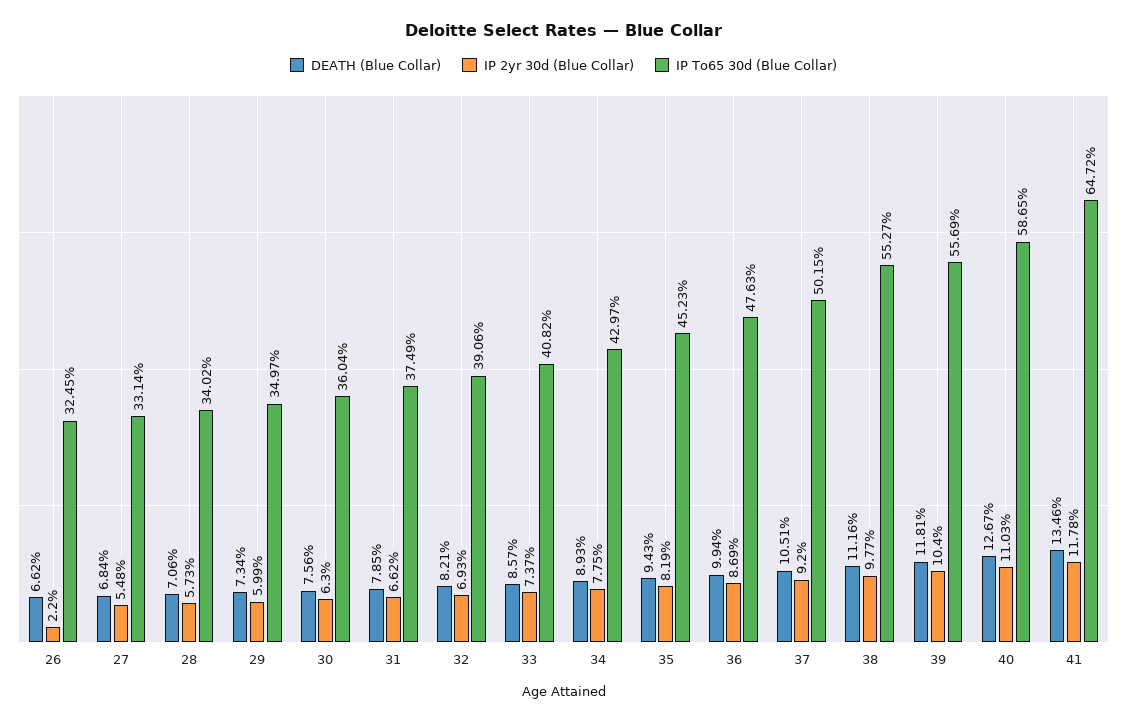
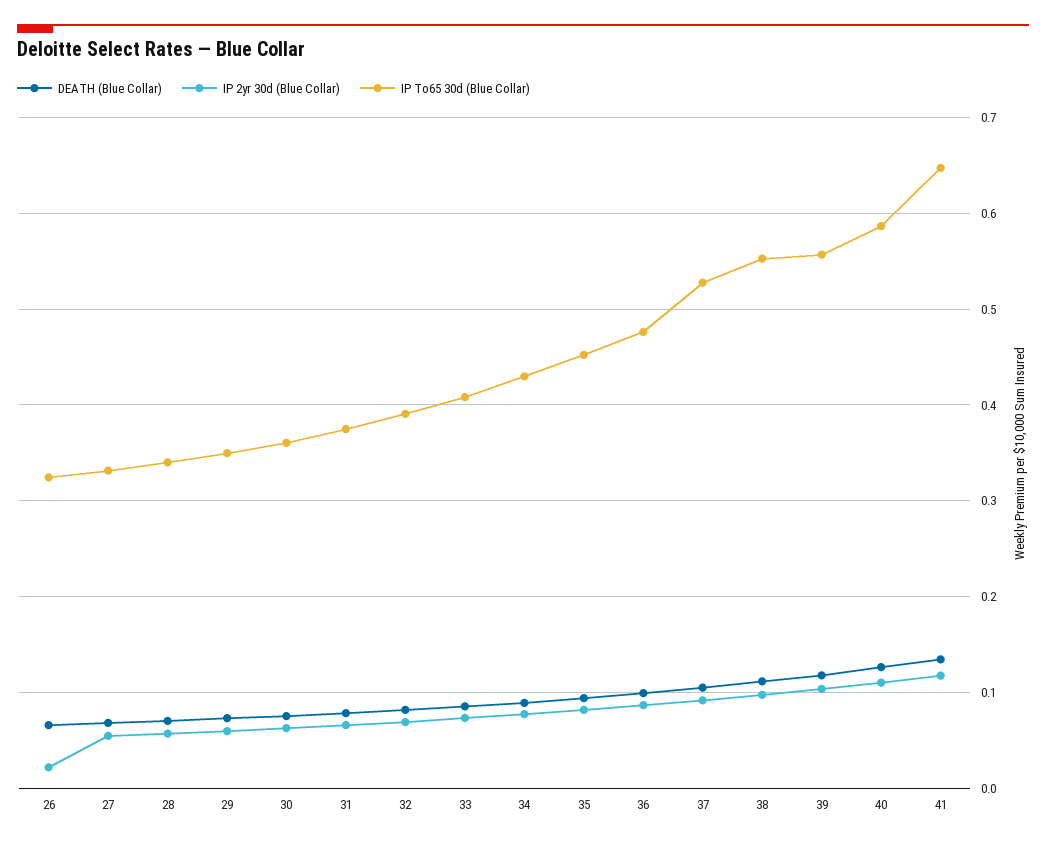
IP To65 30d (Blue Collar), 37: 0.5015 -> 0.53

